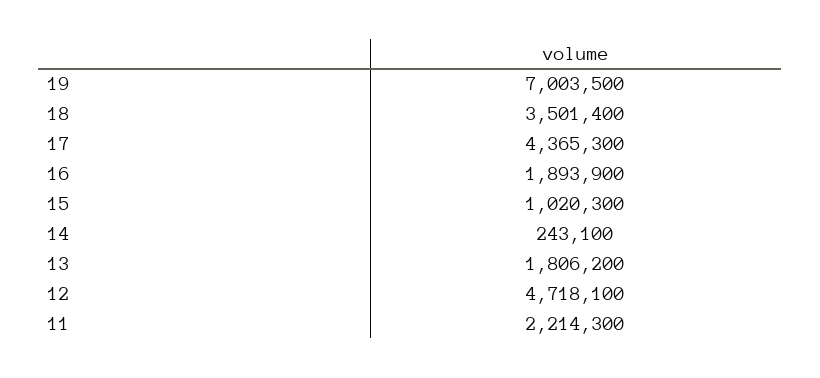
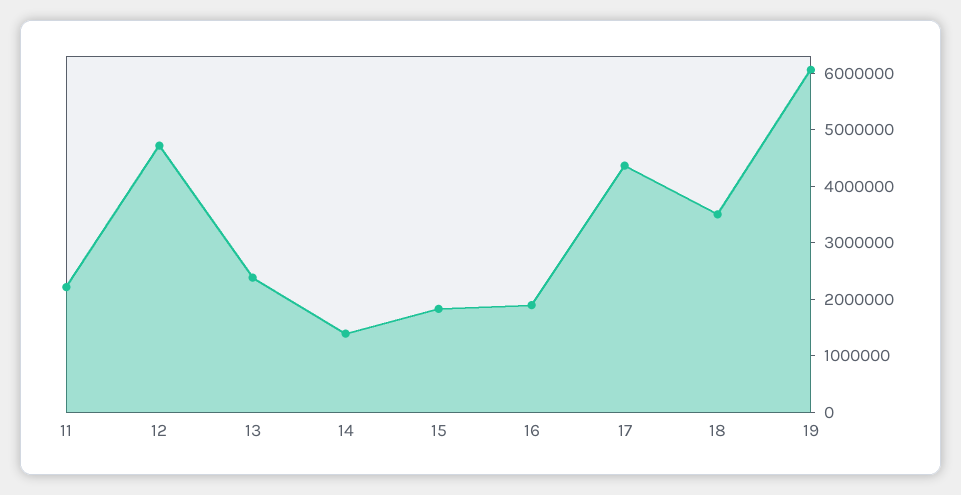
19: 7003500 -> 6000000
15: 1020300 -> 1800000
14: 243100 -> 1400000
13: 1806200 -> 2400000

